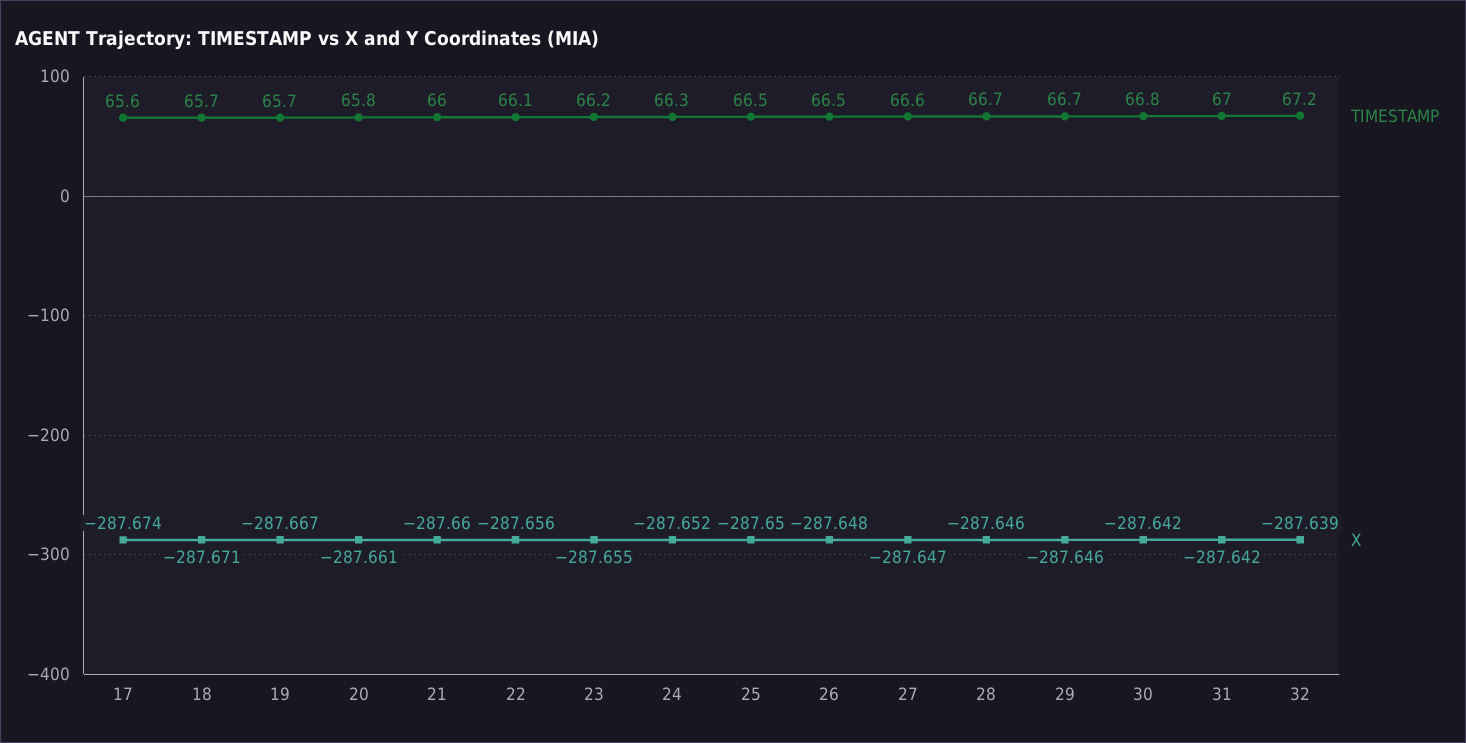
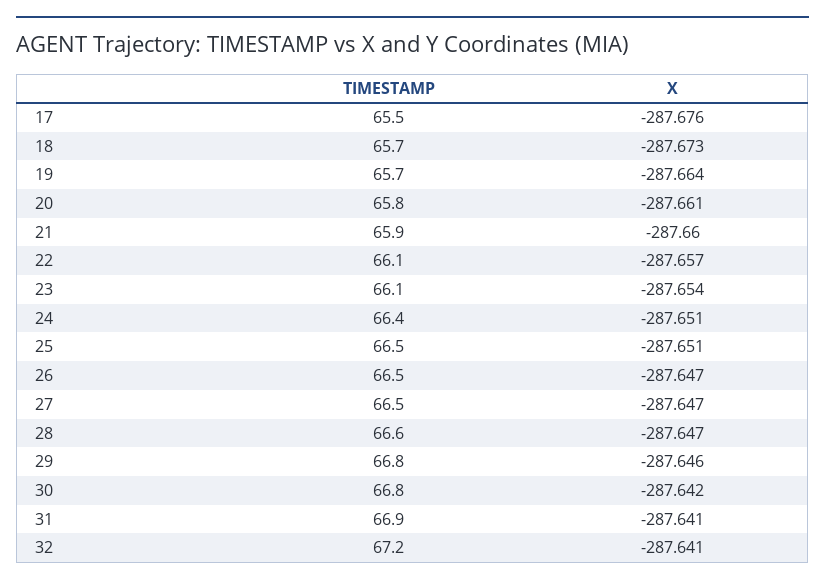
TIMESTAMP, 17: 65.6 -> 65.5
X, 17: -287.674 -> -287.676
X, 18: -287.671 -> -287.673
X, 19: -287.667 -> -287.664
TIMESTAMP, 21: 66 -> 65.9
X, 22: -287.656 -> -287.657
TIMESTAMP, 23: 66.2 -> 66.1
X, 23: -287.655 -> -287.654
TIMESTAMP, 24: 66.3 -> 66.4
X, 24: -287.652 -> -287.651
X, 25: -287.65 -> -287.651
X, 26: -287.648 -> -287.647
TIMESTAMP, 27: 66.6 -> 66.5
TIMESTAMP, 28: 66.7 -> 66.6
X, 28: -287.646 -> -287.647
TIMESTAMP, 29: 66.7 -> 66.8
TIMESTAMP, 31: 67 -> 66.9
X, 31: -287.642 -> -287.641
X, 32: -287.639 -> -287.641

